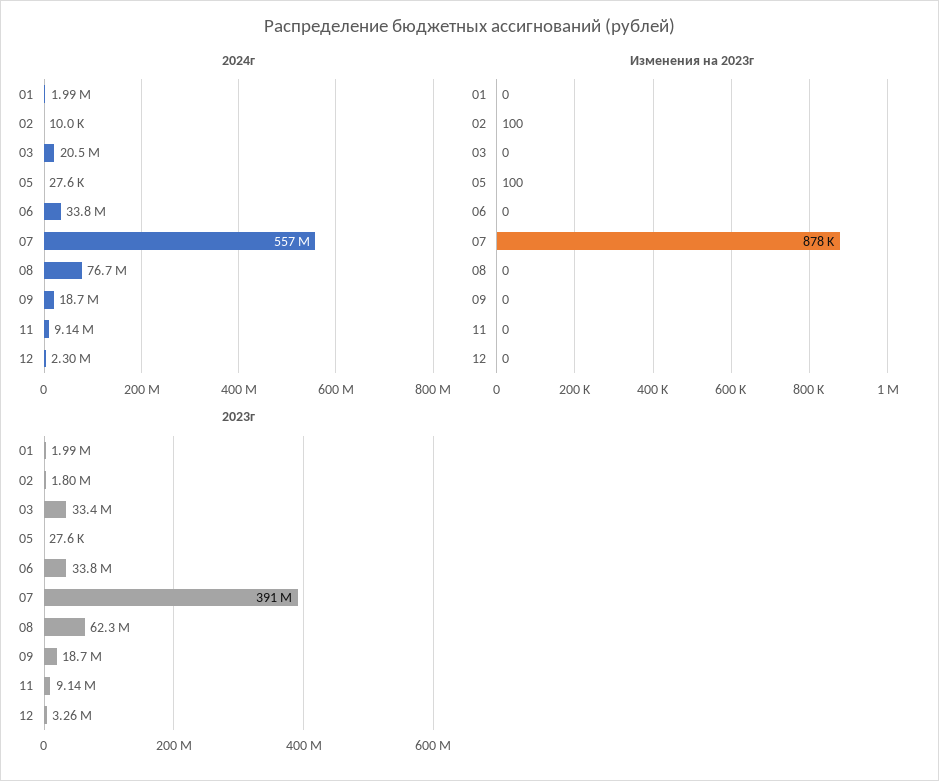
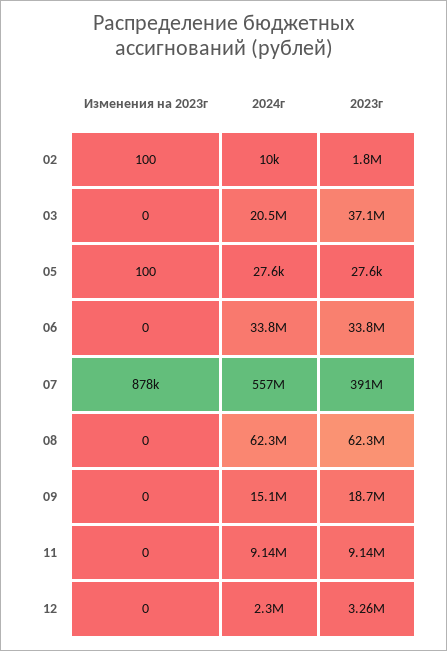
2024г, 01: 1990000 -> none
2024г, 08: 76700000 -> 62300000
2024г, 09: 18700000 -> 15100000
Изменения на 2023г, 01: 0 -> none
2023г, 01: 1990000 -> none
2023г, 03: 33400000 -> 37100000

